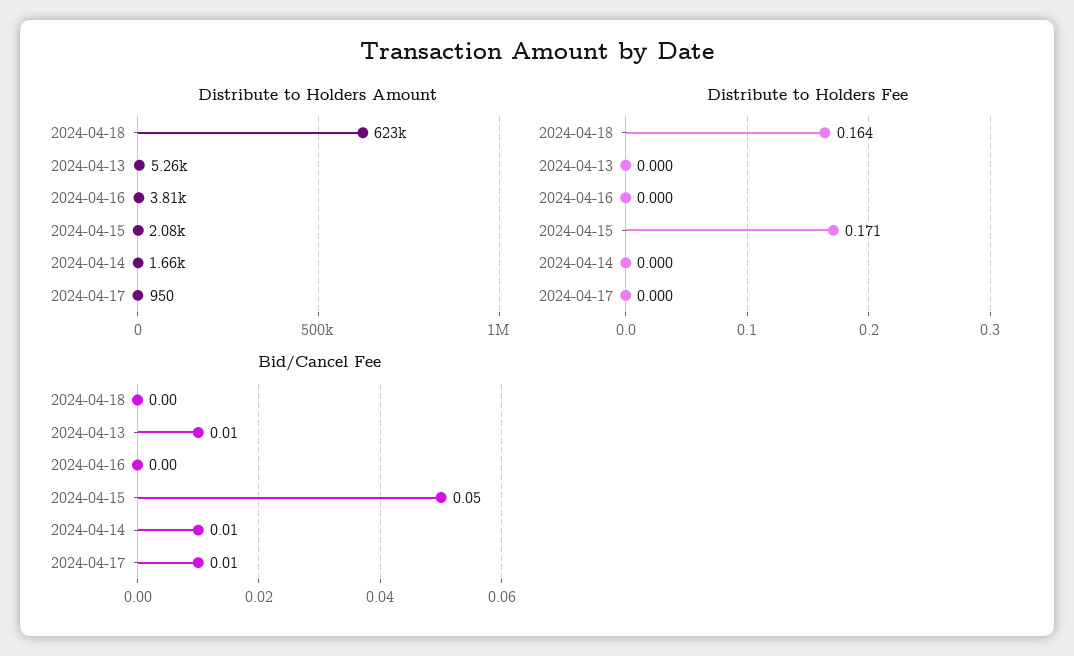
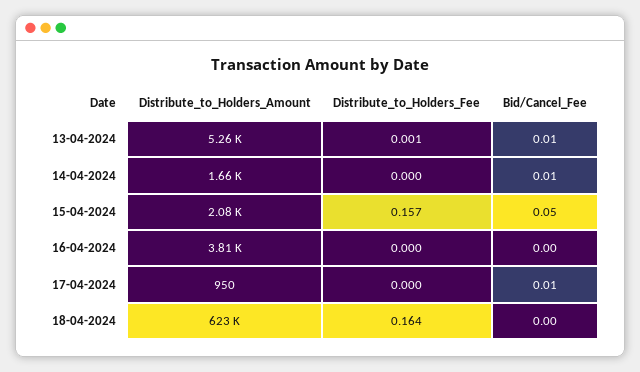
Distribute to Holders Fee, 2024-04-13: 0 -> 0.001
Distribute to Holders Fee, 2024-04-15: 0.171 -> 0.157

